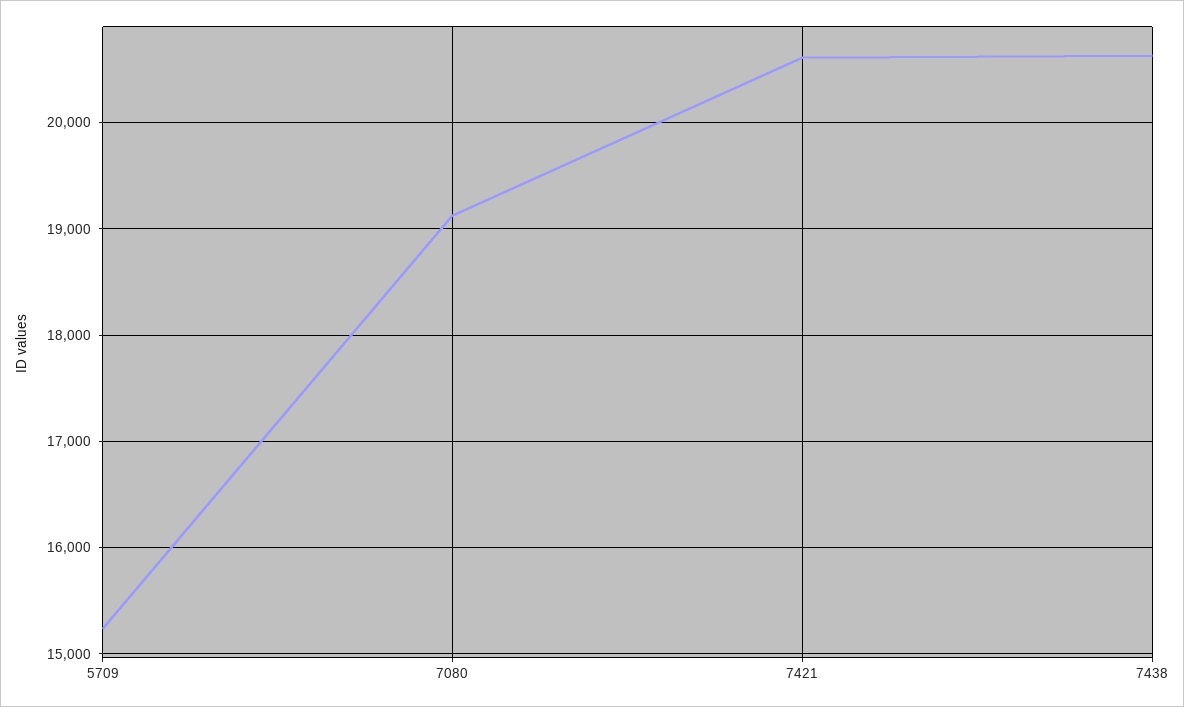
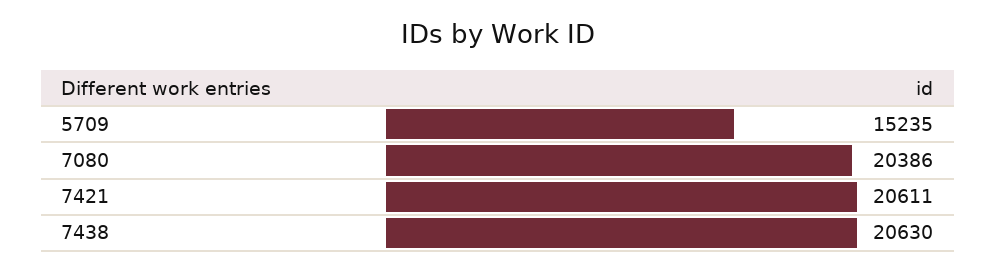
7080: 19100 -> 20386

